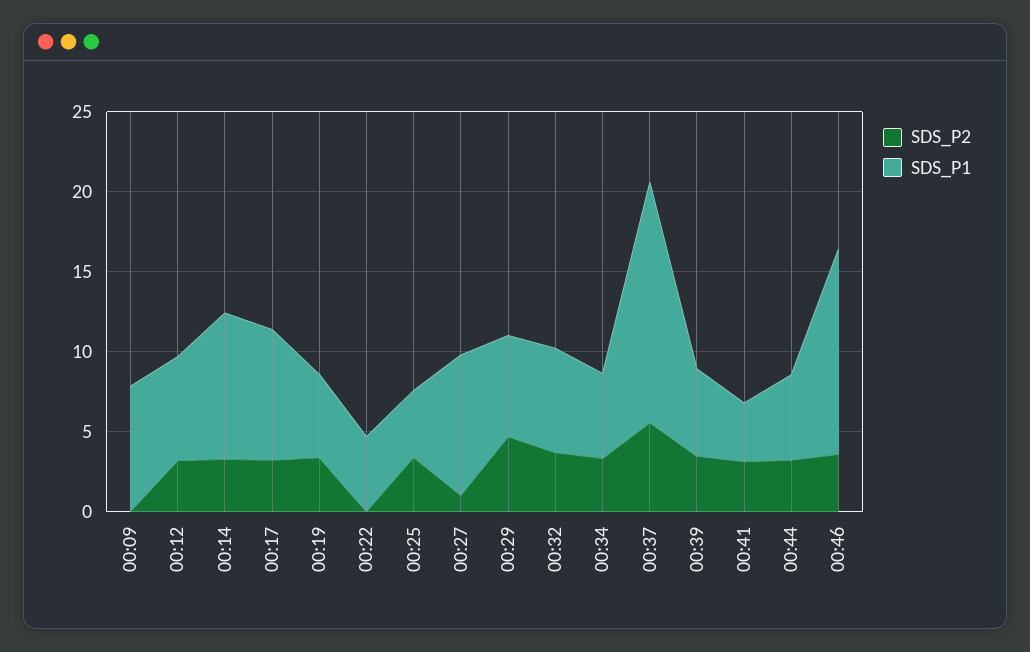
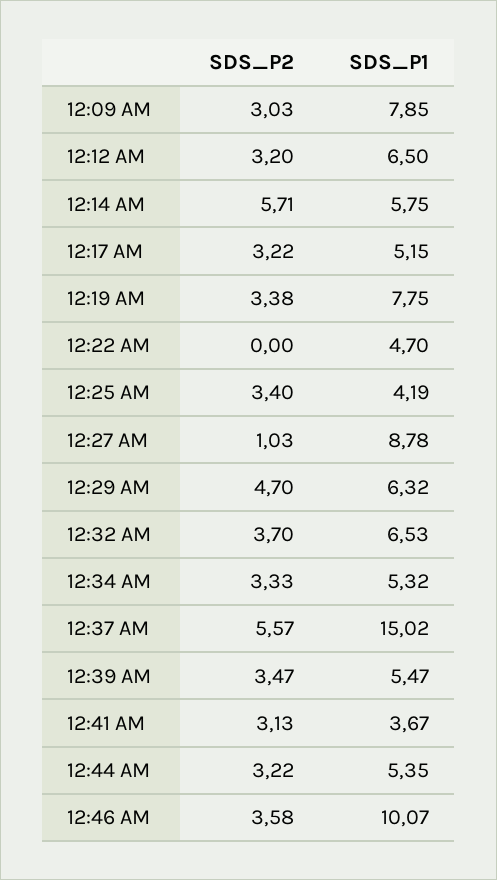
SDS_P2, 00:09: 0 -> 3.03
SDS_P2, 00:14: 3 -> 5.71
SDS_P1, 00:14: 9 -> 5.75
SDS_P1, 00:17: 8 -> 5.15
SDS_P1, 00:19: 5 -> 7.75
SDS_P1, 00:46: 13 -> 10.07

